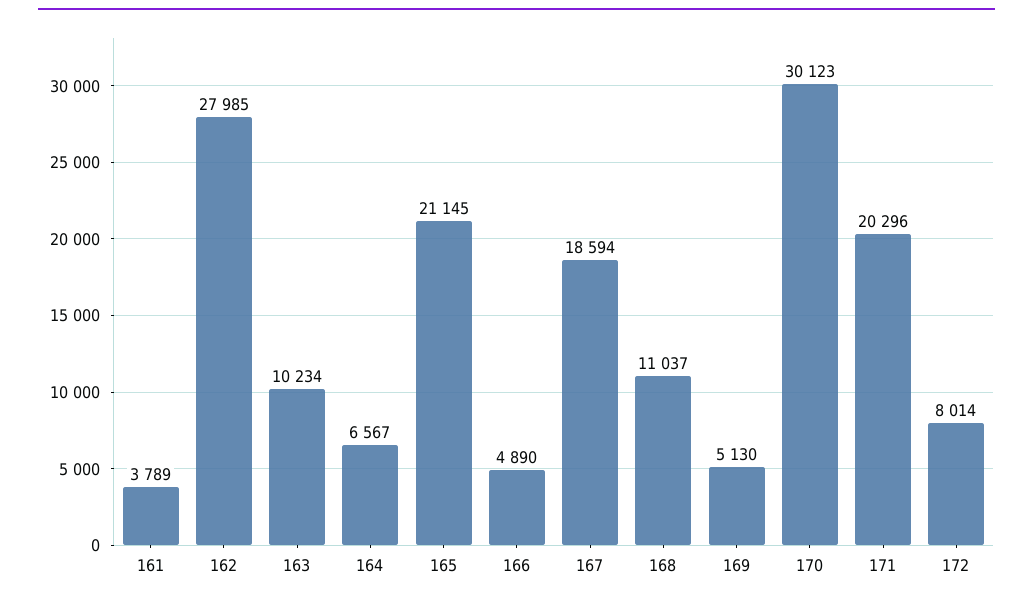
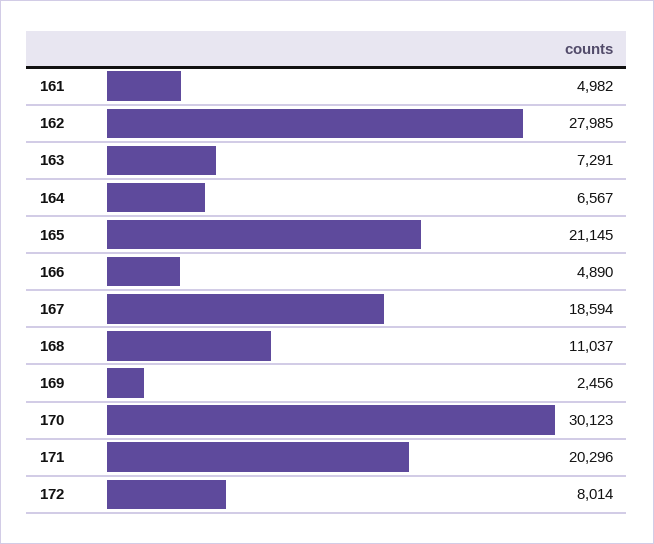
161: 3789 -> 4982
163: 10234 -> 7291
169: 5130 -> 2456

